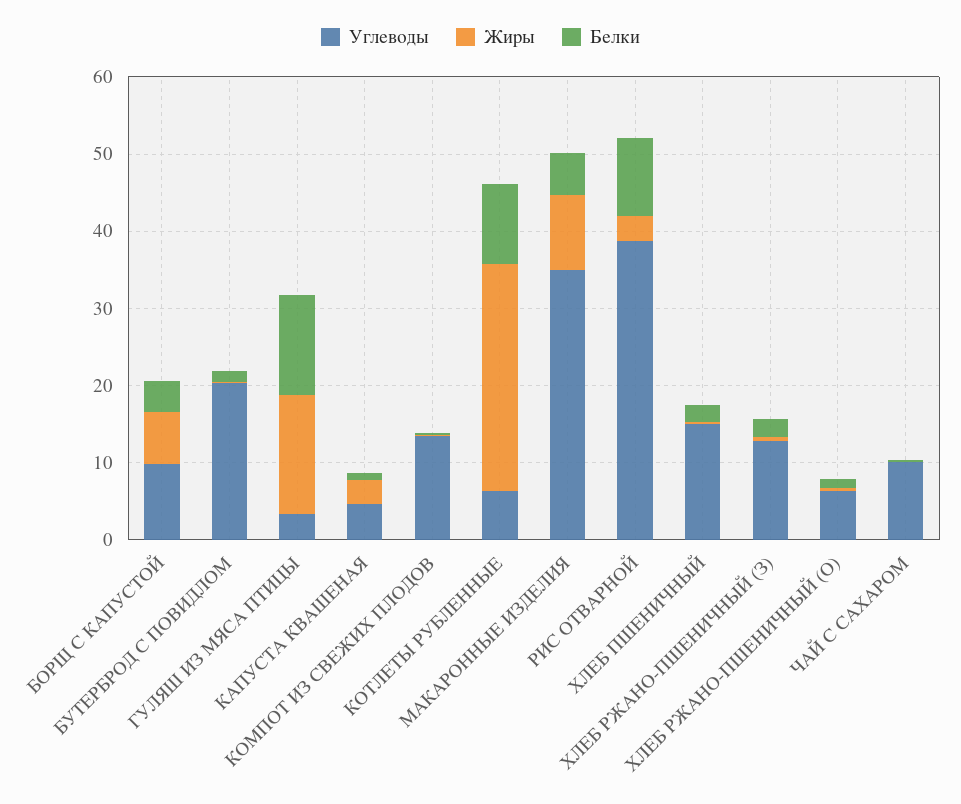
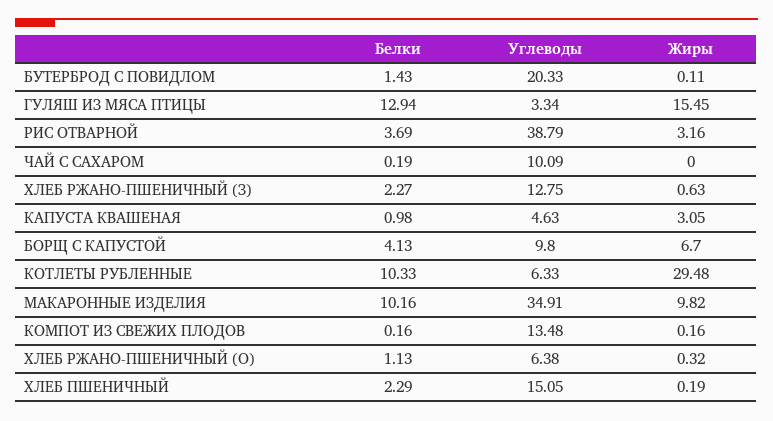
Белки, МАКАРОННЫЕ ИЗДЕЛИЯ: 6 -> 10.16
Белки, РИС ОТВАРНОЙ: 10 -> 3.69

